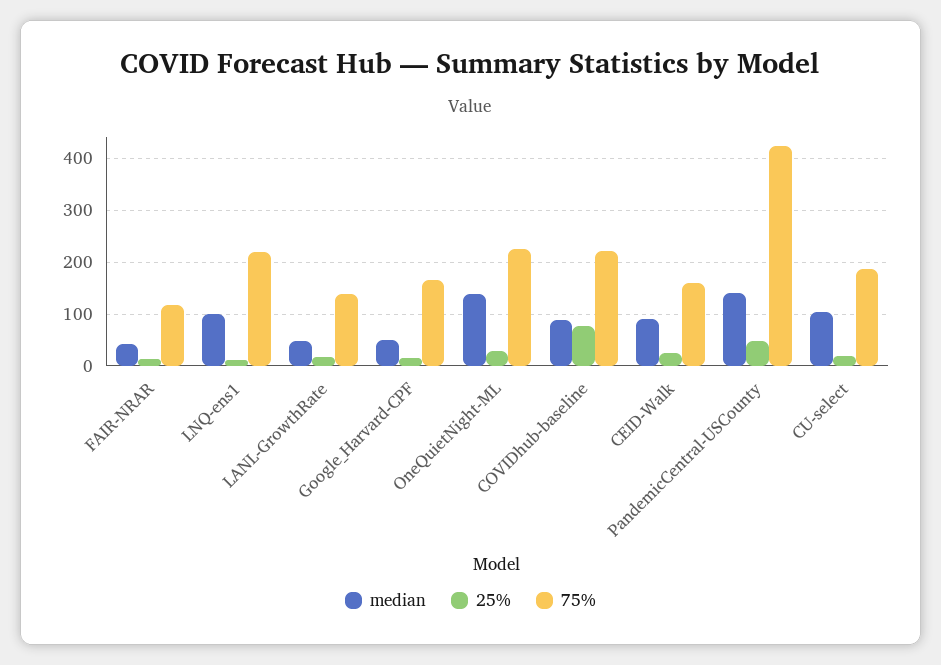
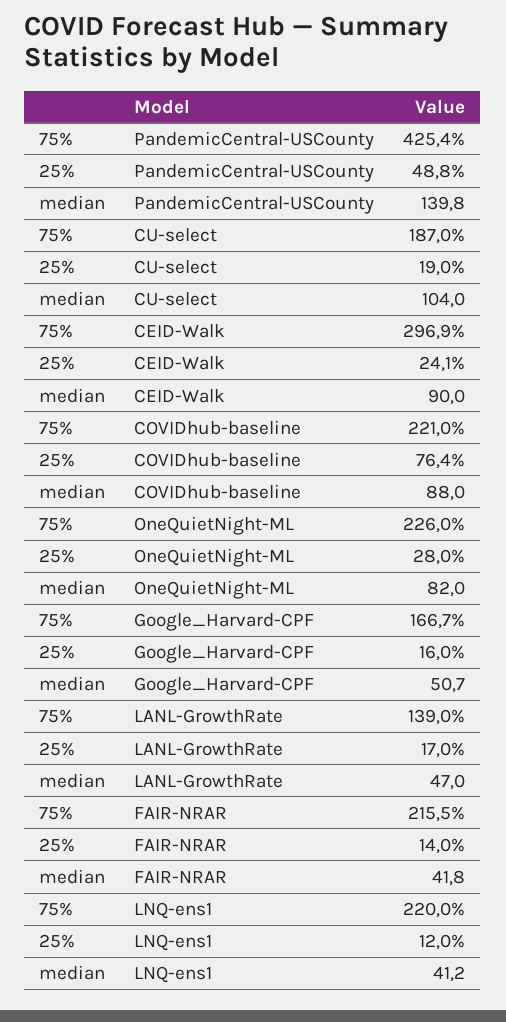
75%, FAIR-NRAR: 120 -> 215.5
median, LNQ-ens1: 100 -> 41.2
median, OneQuietNight-ML: 140 -> 82
75%, CEID-Walk: 160 -> 296.9

